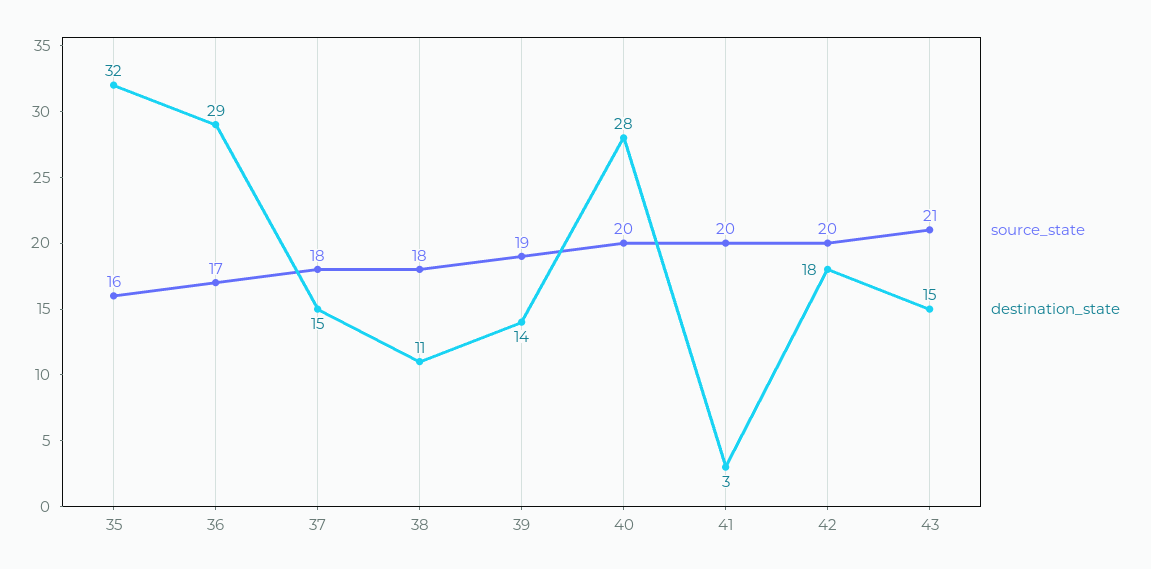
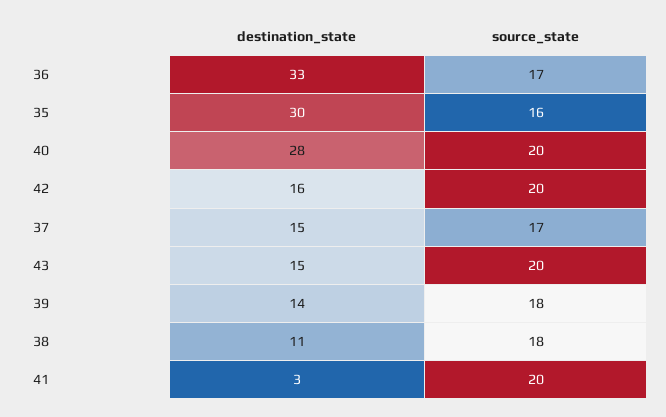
destination_state, 35: 32 -> 30
destination_state, 36: 29 -> 33
source_state, 37: 18 -> 17
source_state, 39: 19 -> 18
destination_state, 42: 18 -> 16
source_state, 43: 21 -> 20

